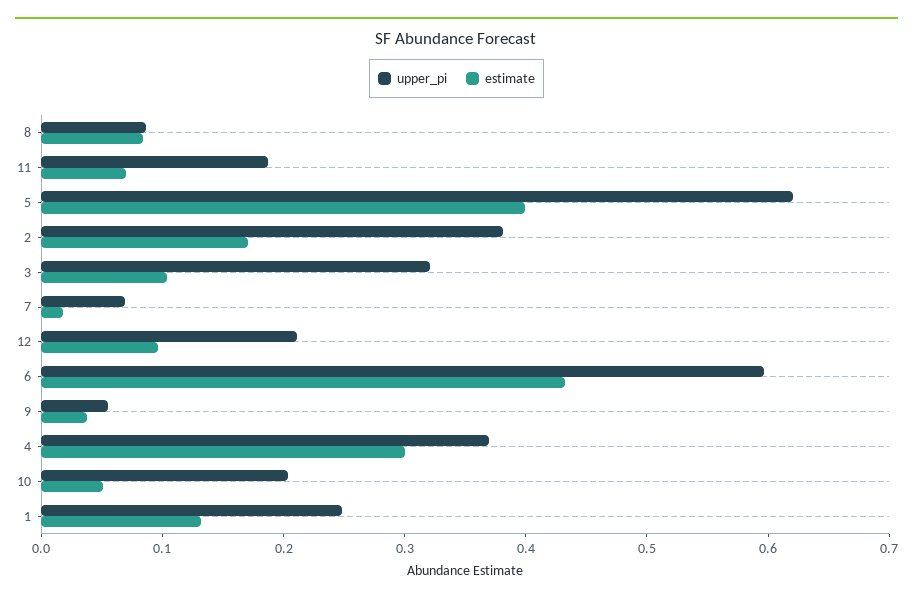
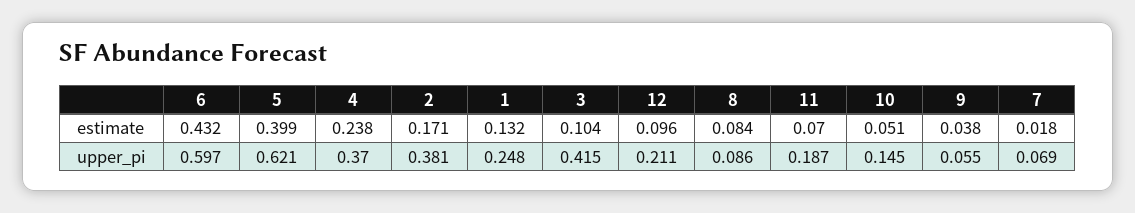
upper_pi, 3: 0.32 -> 0.415
estimate, 4: 0.3 -> 0.238
upper_pi, 10: 0.2 -> 0.145

